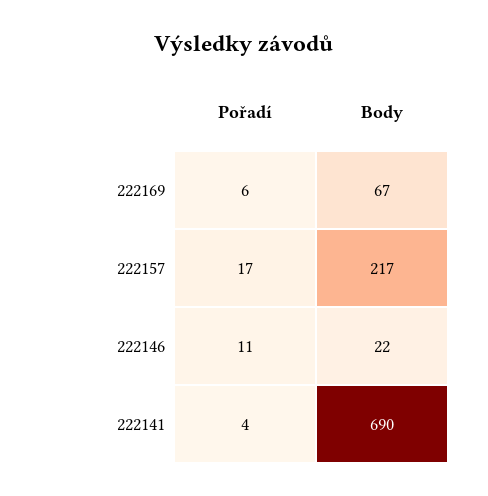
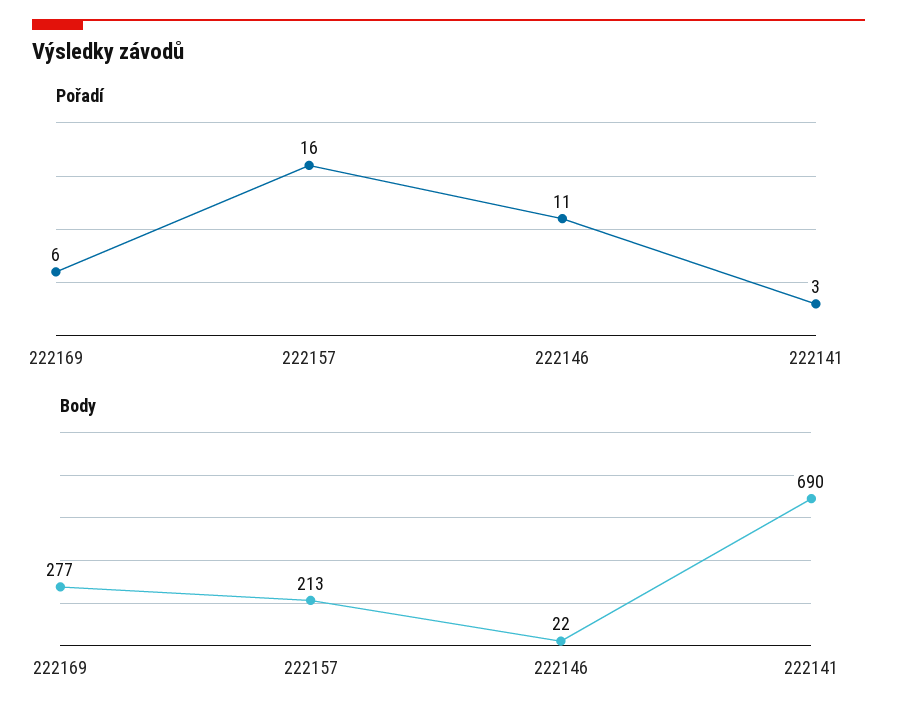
Body, 222169: 67 -> 277
Pořadí, 222157: 17 -> 16
Body, 222157: 217 -> 213
Pořadí, 222141: 4 -> 3

